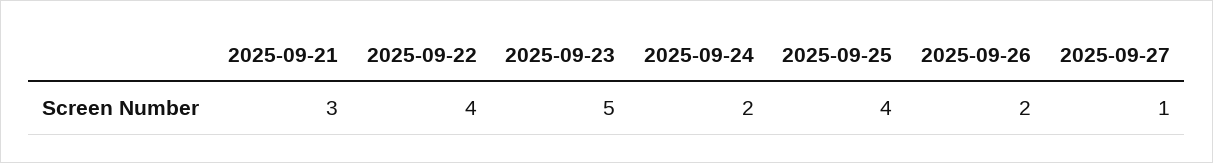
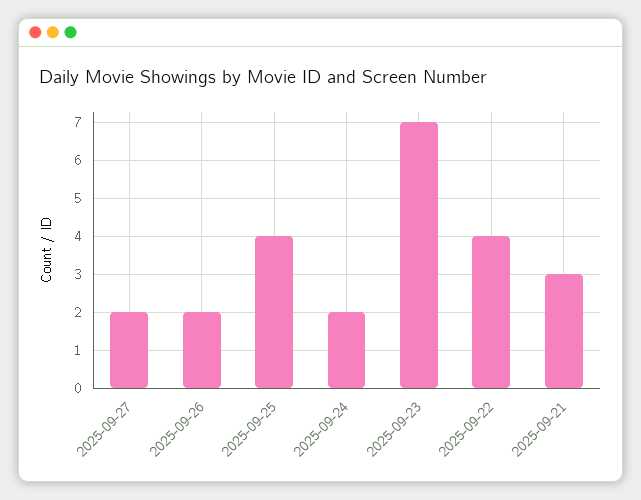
2025-09-23: 5 -> 7
2025-09-27: 1 -> 2

